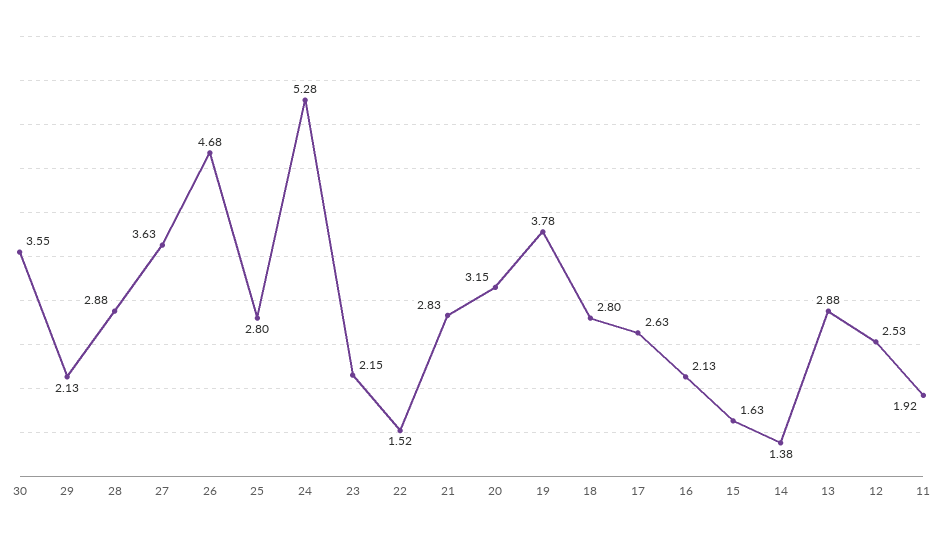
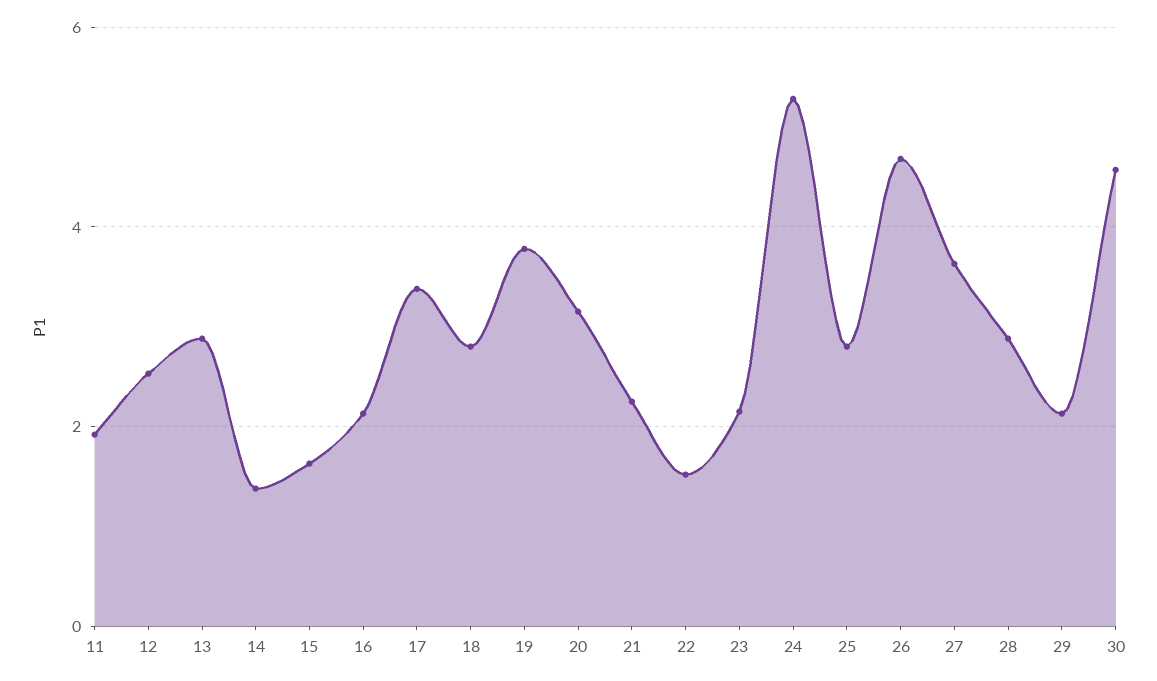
30: 3.55 -> 4.6
21: 2.83 -> 2.2
17: 2.63 -> 3.4

